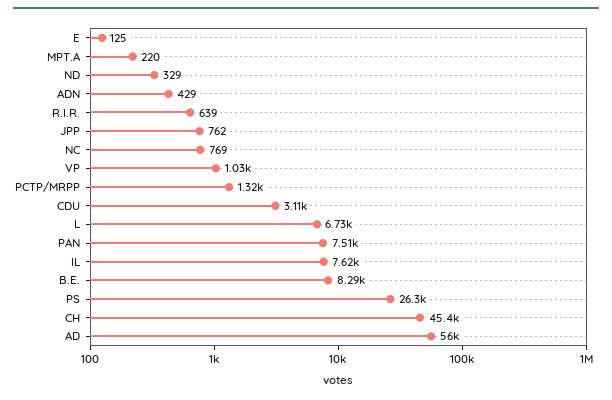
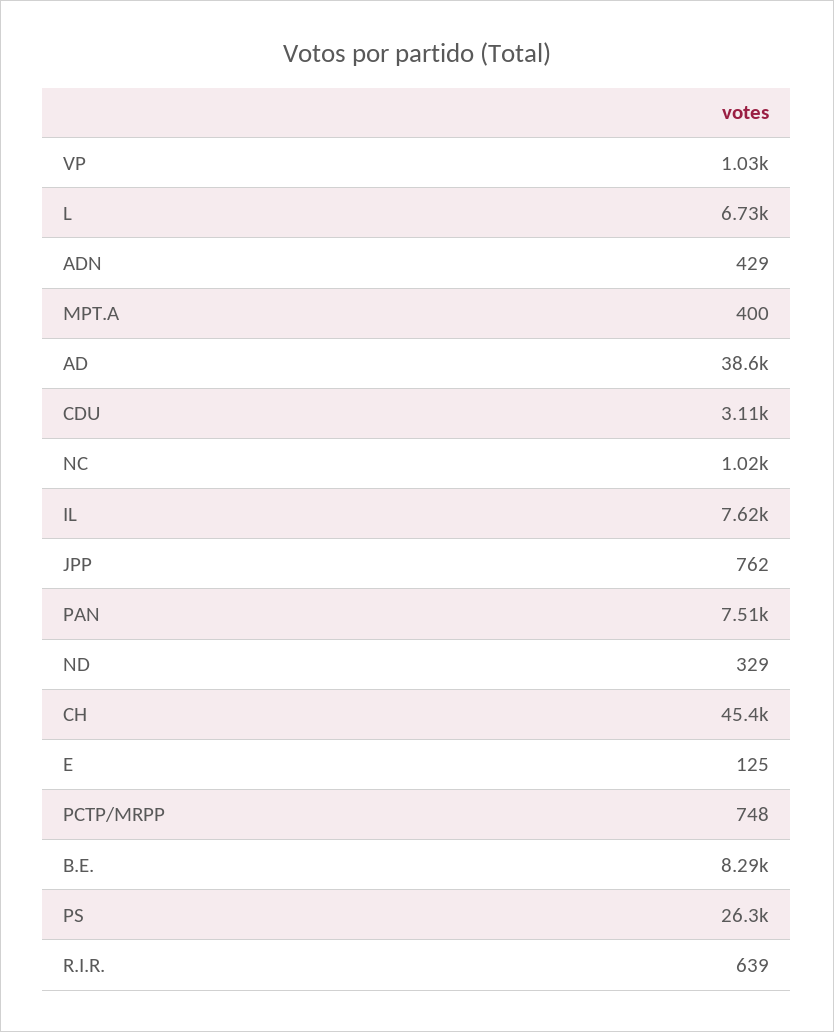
MPT.A: 220 -> 400
NC: 769 -> 1020
PCTP/MRPP: 1320 -> 748
AD: 56000 -> 38600

